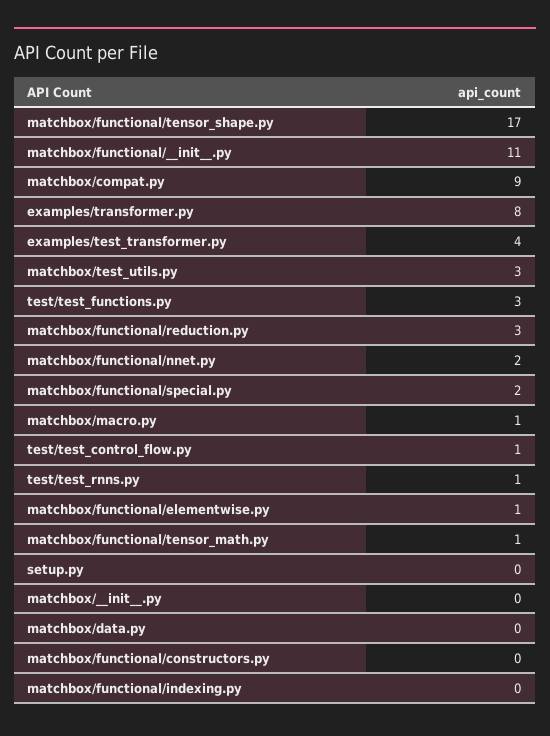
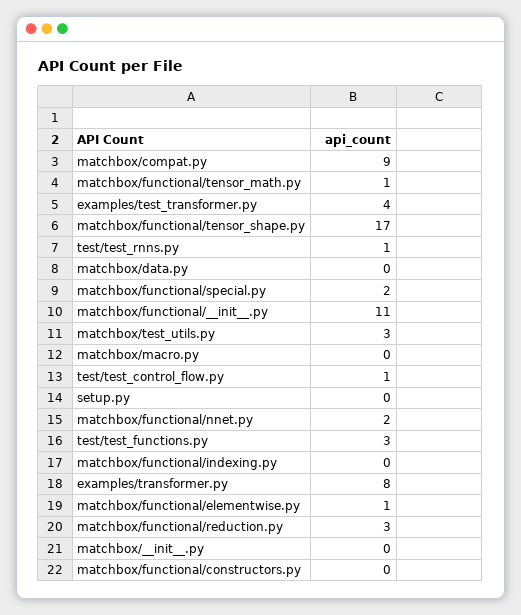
matchbox/macro.py: 1 -> 0

